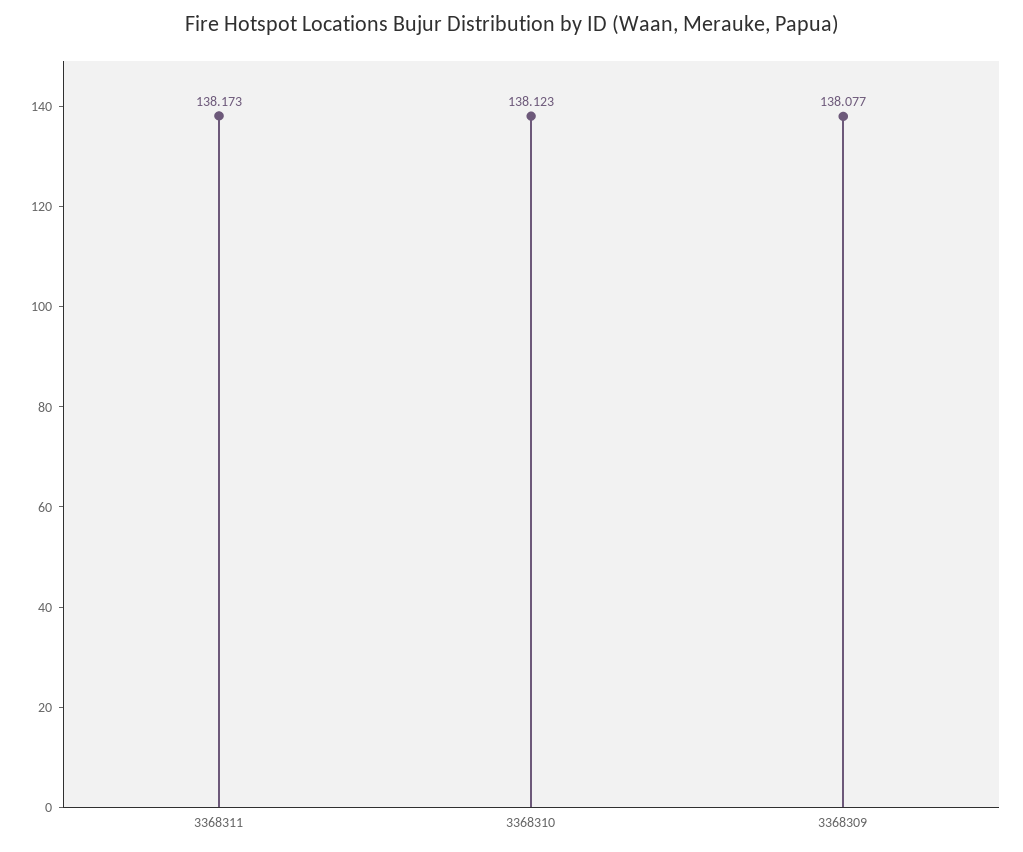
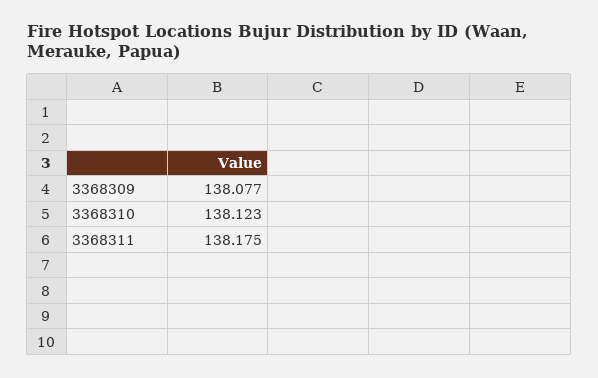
3368311: 138.173 -> 138.175

